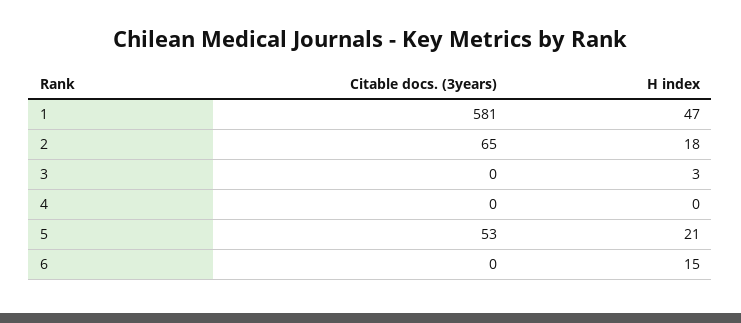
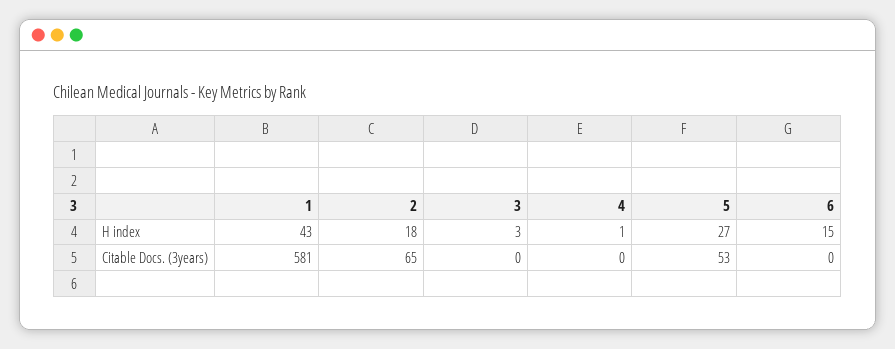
H index, 1: 47 -> 43
H index, 4: 0 -> 1
H index, 5: 21 -> 27

